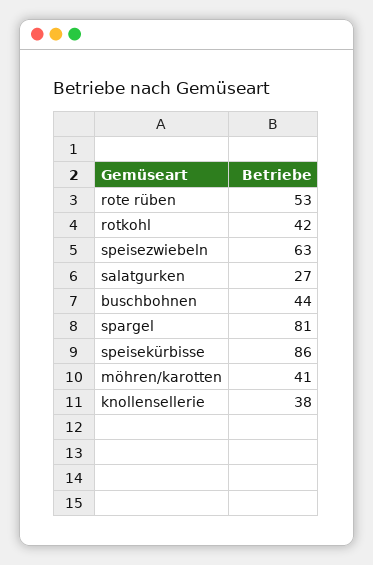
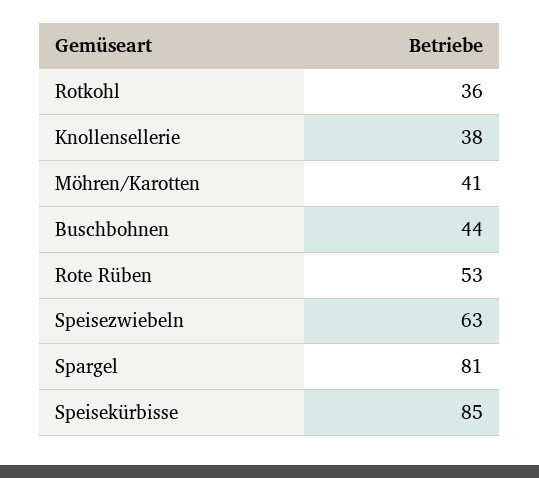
rotkohl: 42 -> 36
salatgurken: 27 -> none
speisekürbisse: 86 -> 85

